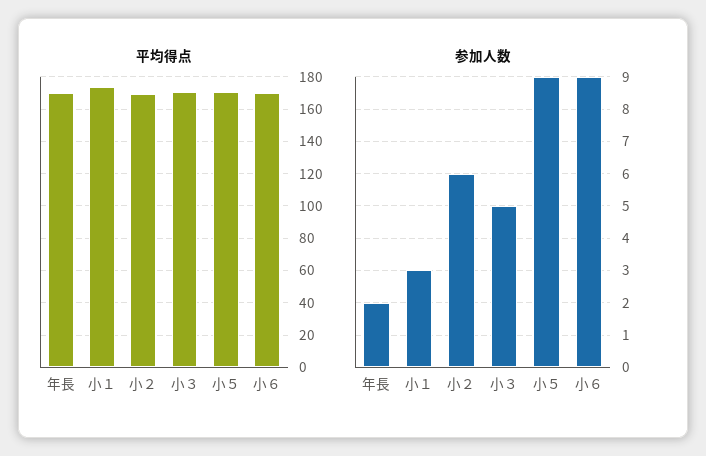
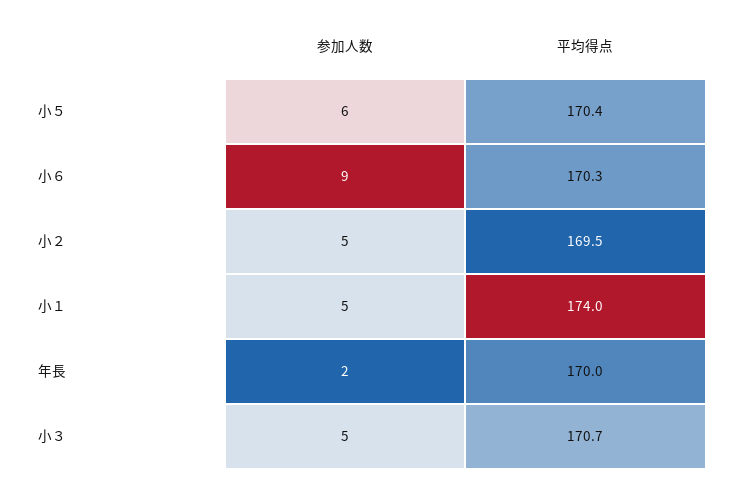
参加人数, 小１: 3 -> 5
参加人数, 小２: 6 -> 5
参加人数, 小５: 9 -> 6

